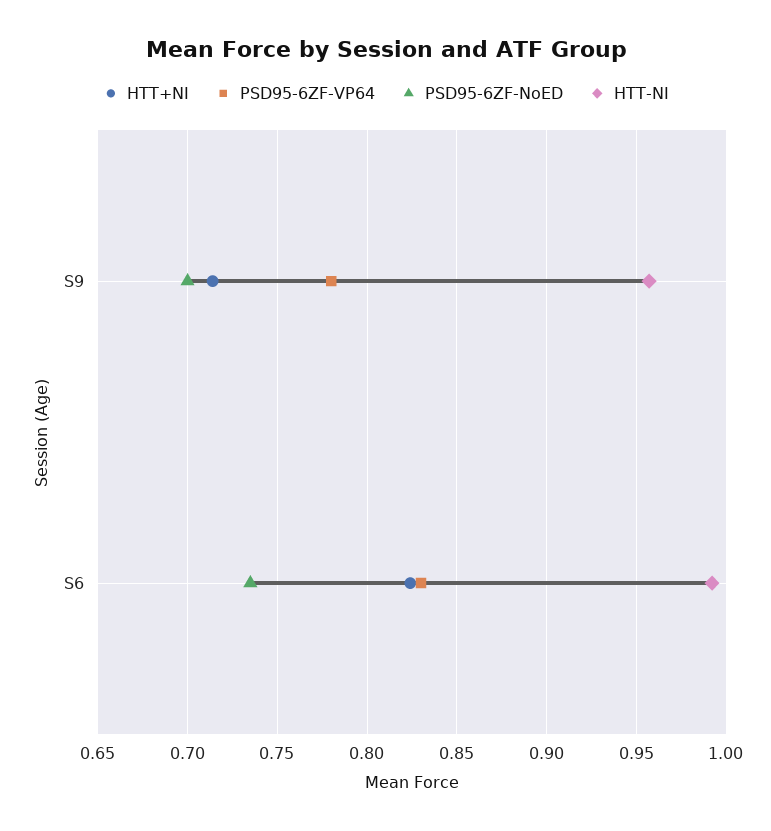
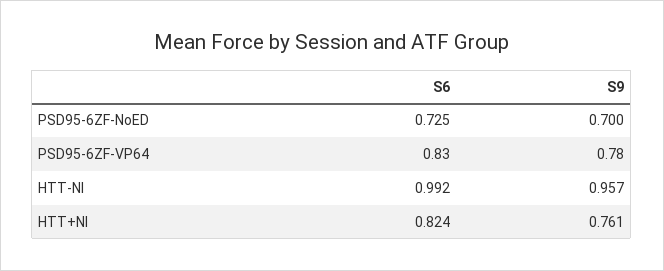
HTT+NI, S9: 0.715 -> 0.761
PSD95-6ZF-NoED, S6: 0.735 -> 0.725

